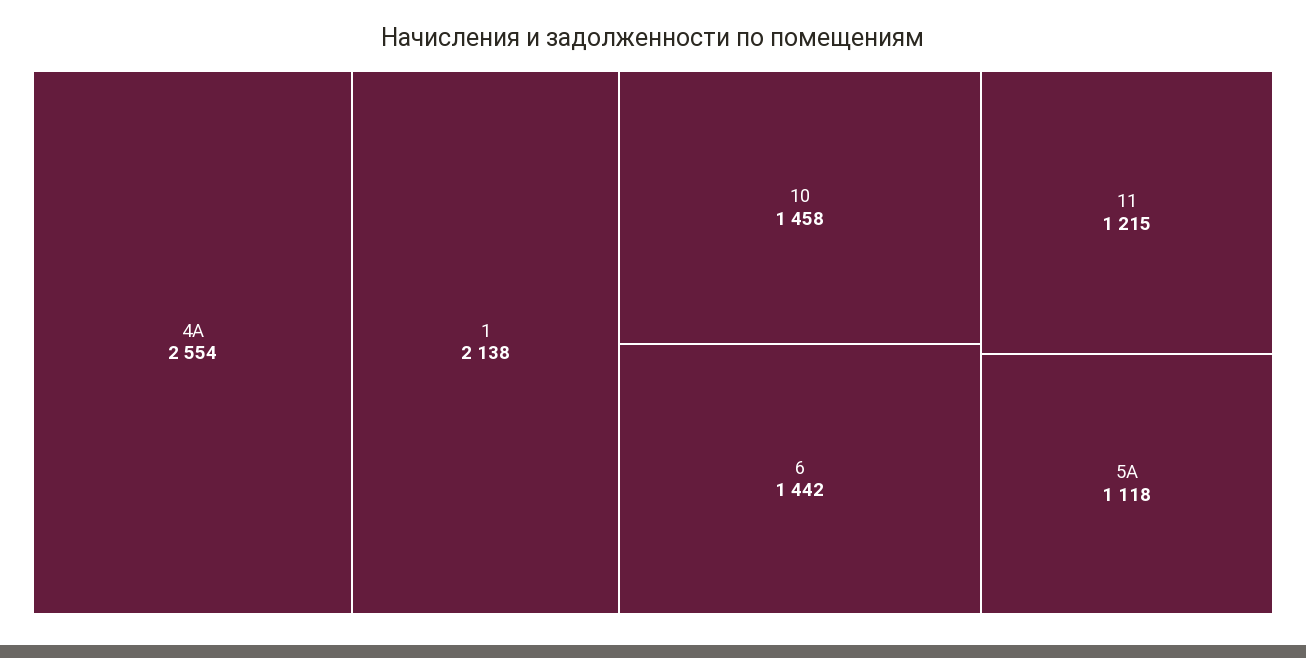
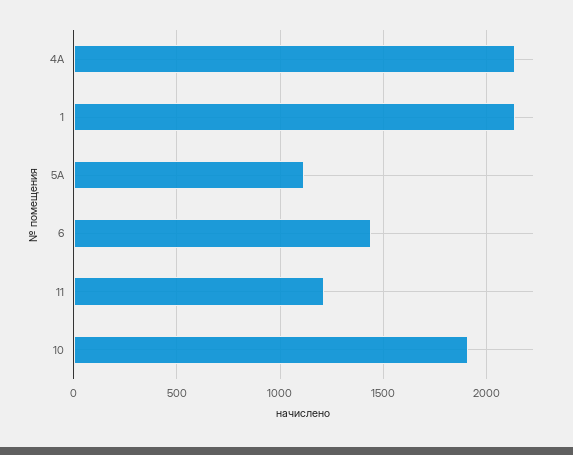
4А: 2554 -> 2150
10: 1458 -> 1900

